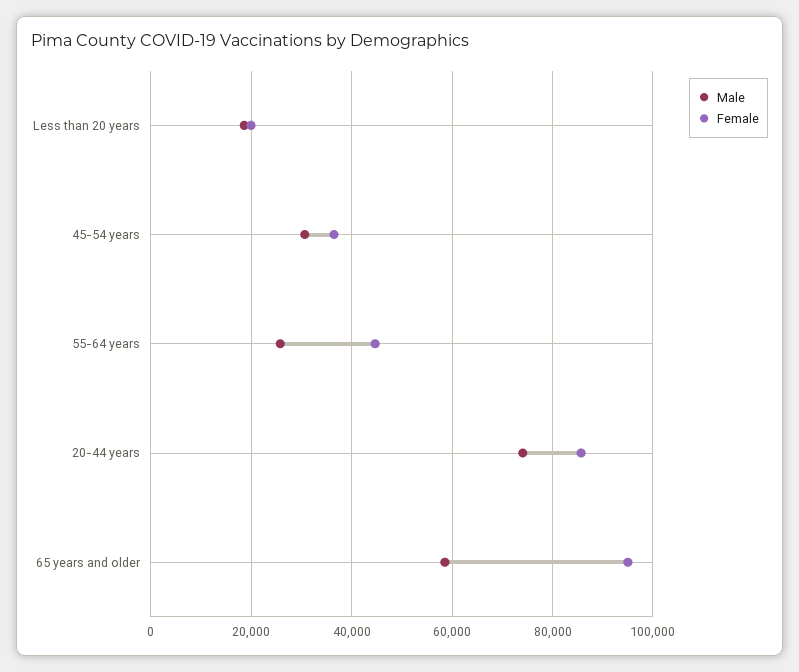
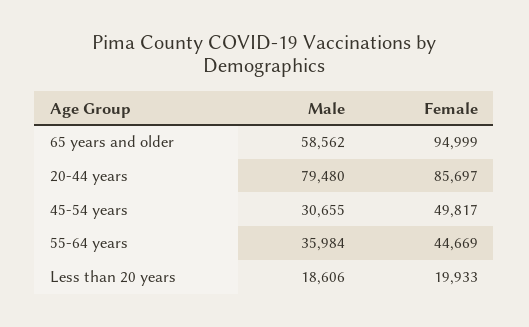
Female, 45-54 years: 36000 -> 49817
Male, 55-64 years: 26000 -> 35984
Male, 20-44 years: 74000 -> 79480

